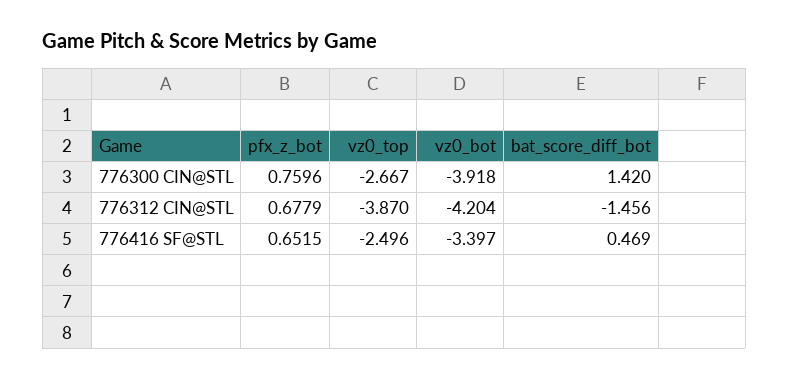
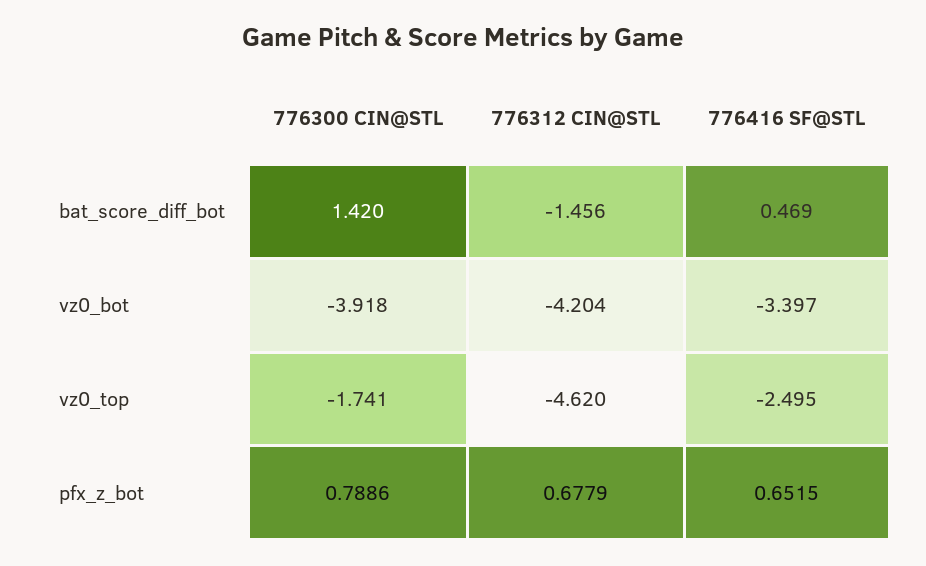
pfx_z_bot, 776300 CIN@STL: 0.7596 -> 0.7886
vz0_top, 776300 CIN@STL: -2.667 -> -1.741
vz0_top, 776312 CIN@STL: -3.87 -> -4.62
vz0_top, 776416 SF@STL: -2.496 -> -2.495

